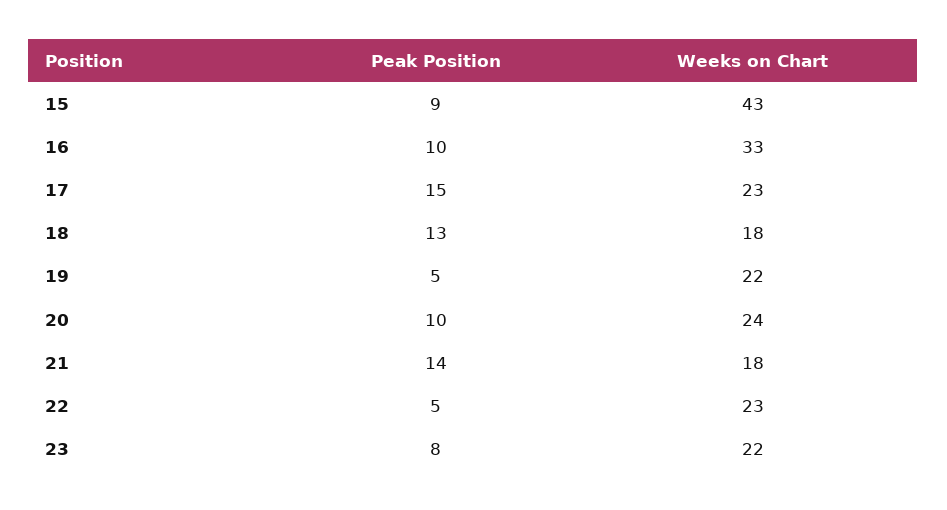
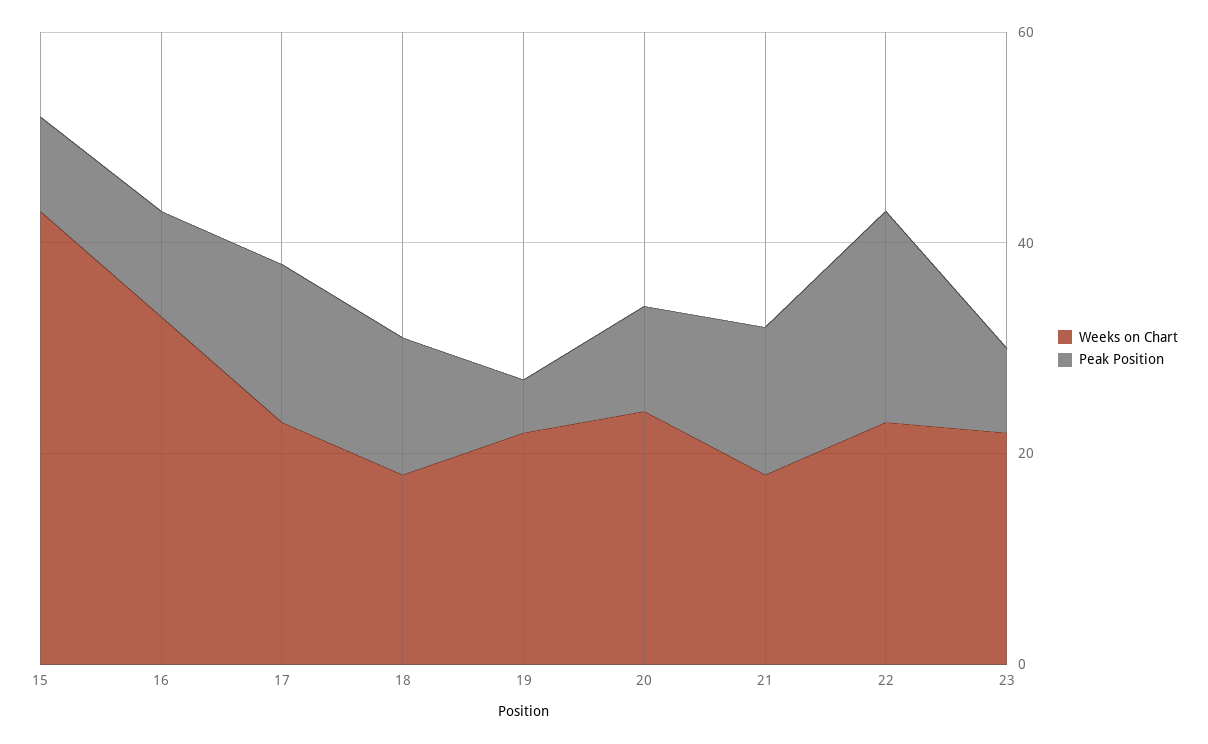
Peak Position, 22: 5 -> 20

